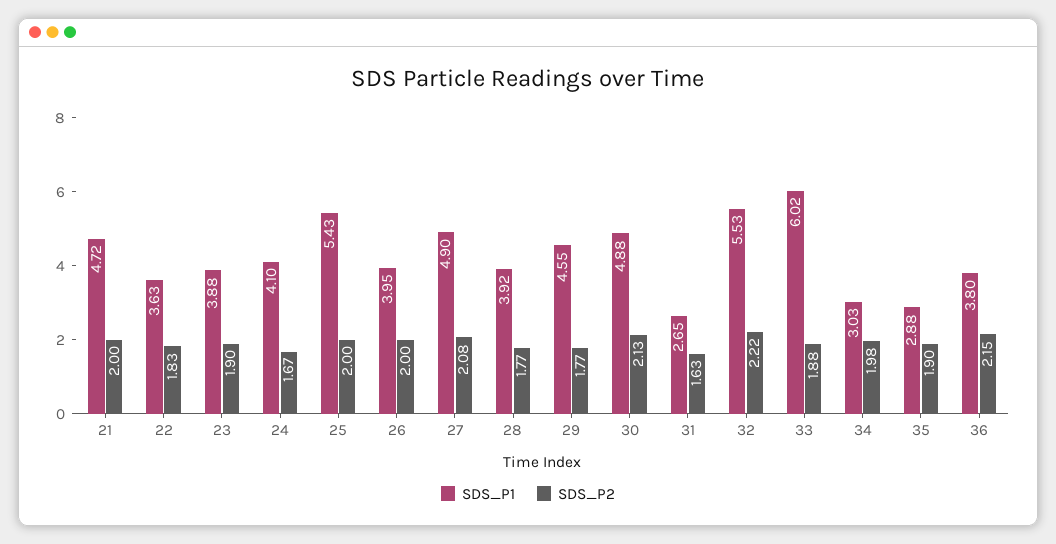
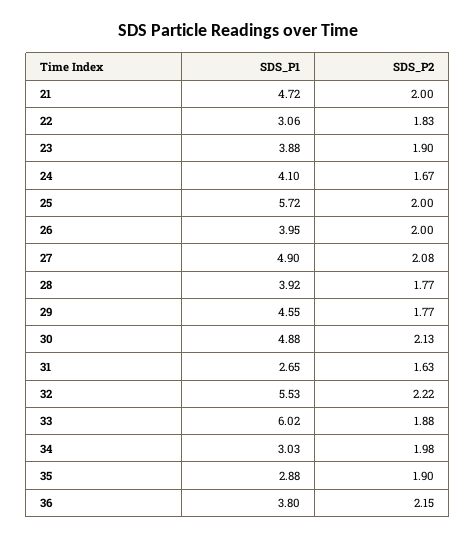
SDS_P1, 22: 3.63 -> 3.06
SDS_P1, 25: 5.43 -> 5.72

